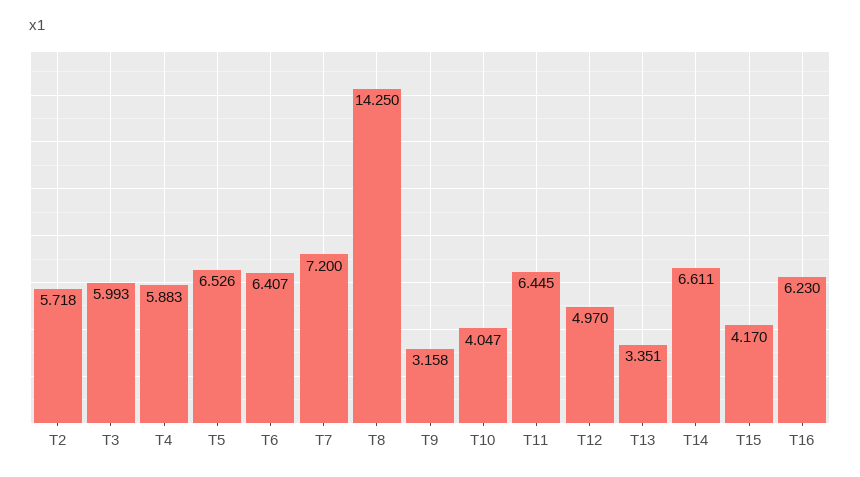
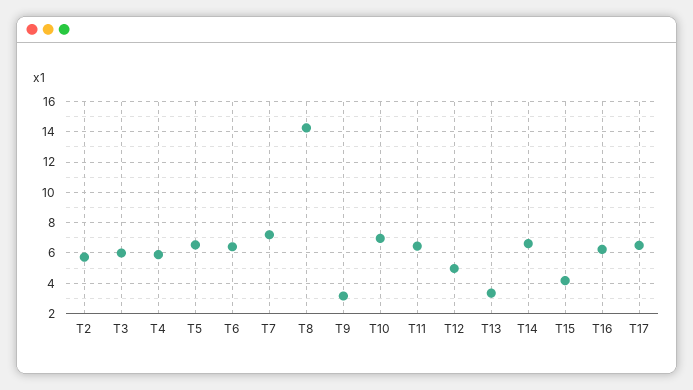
T10: 4.047 -> 7
T17: none -> 6.5

